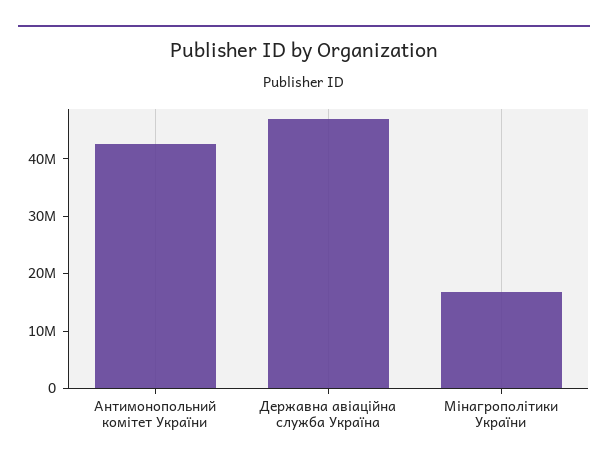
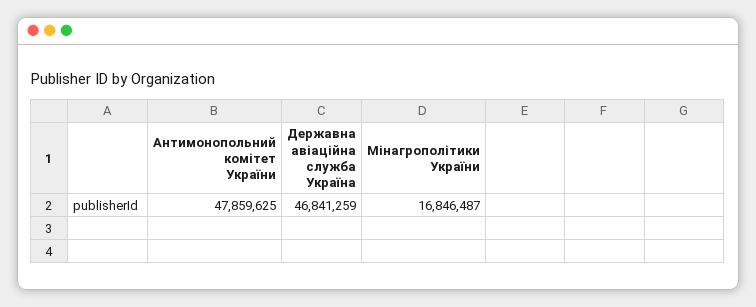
Антимонопольний комітет України: 42000000 -> 47859625

